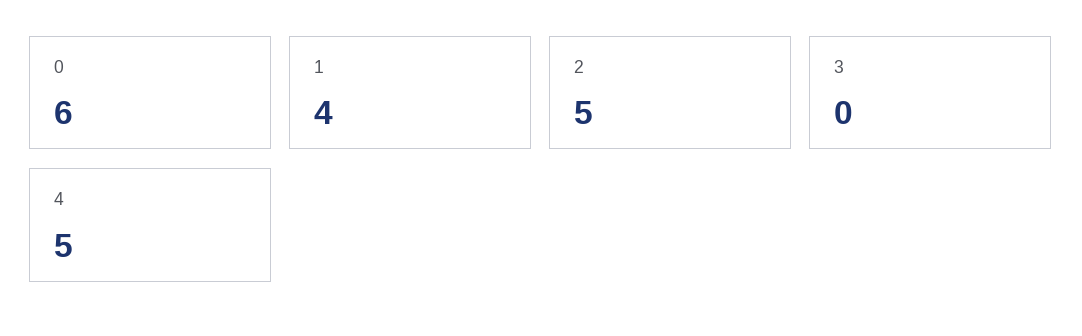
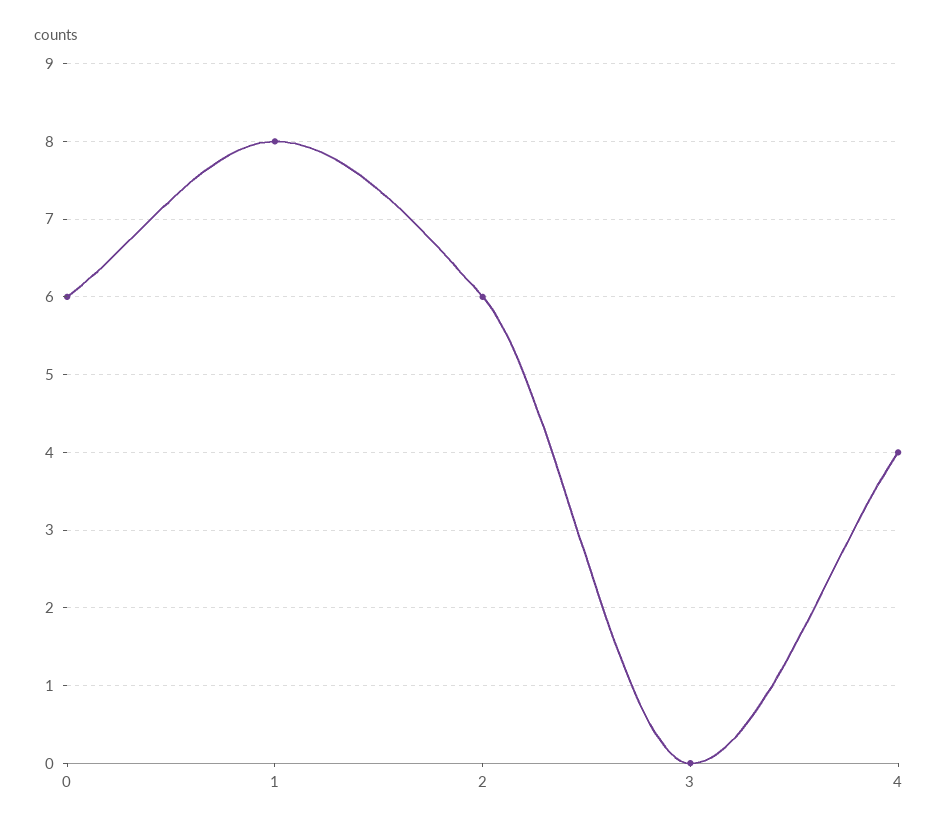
1: 4 -> 8
2: 5 -> 6
4: 5 -> 4

